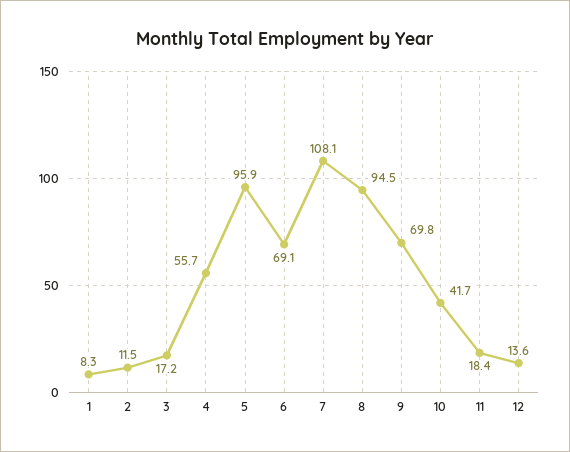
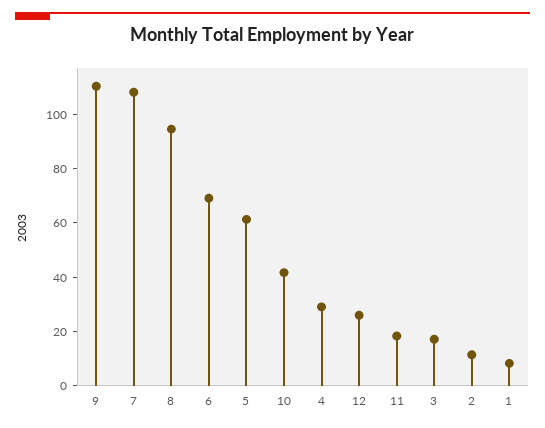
4: 55.7 -> 30
5: 95.9 -> 60
9: 69.8 -> 110
12: 13.6 -> 25

